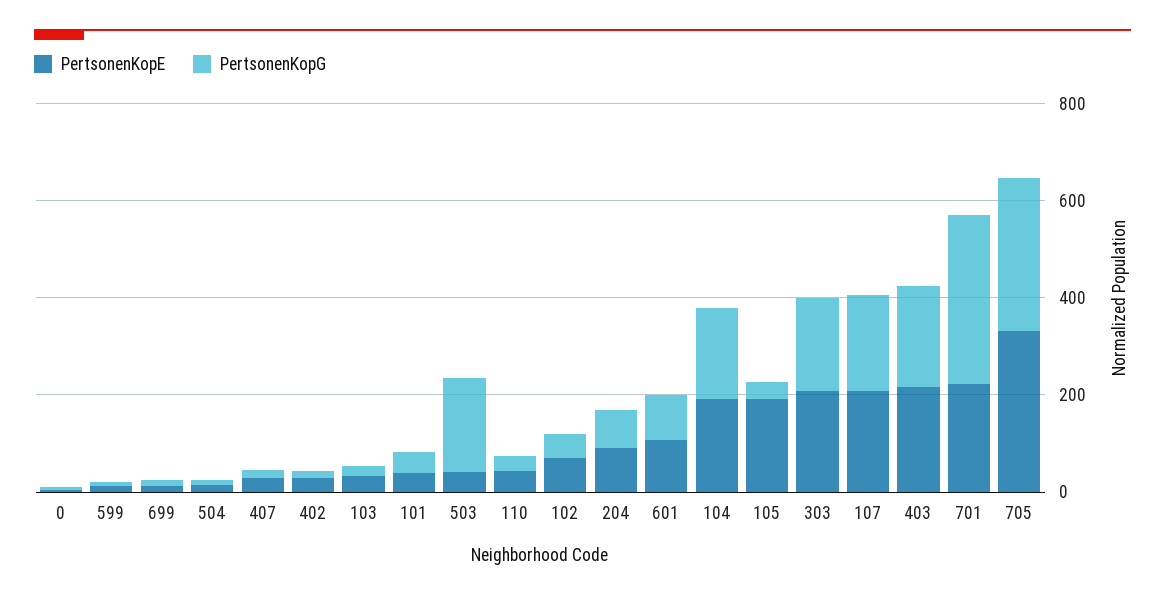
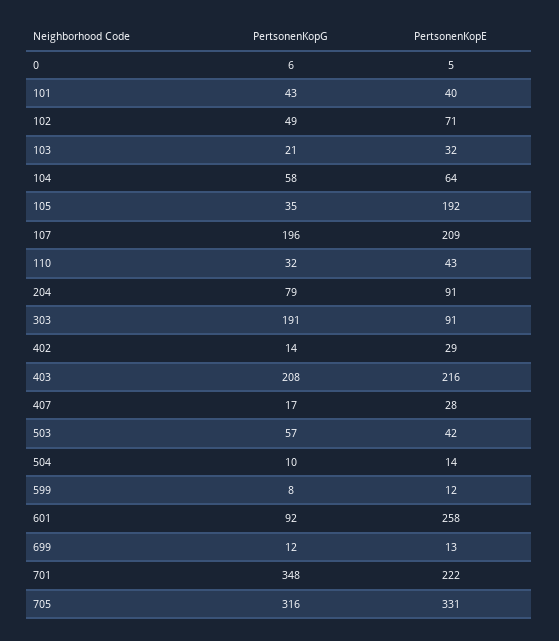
PertsonenKopG, 503: 200 -> 57
PertsonenKopE, 601: 100 -> 258
PertsonenKopE, 104: 200 -> 64
PertsonenKopG, 104: 200 -> 58
PertsonenKopE, 303: 200 -> 91

